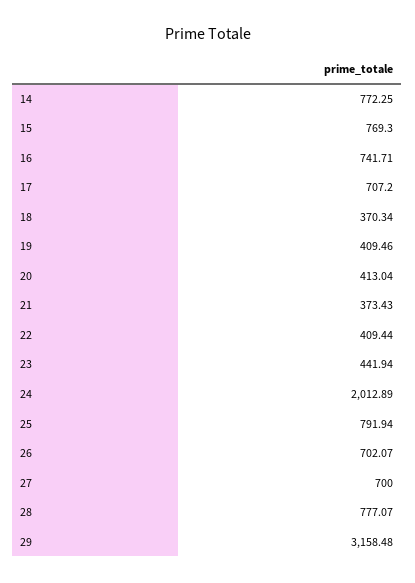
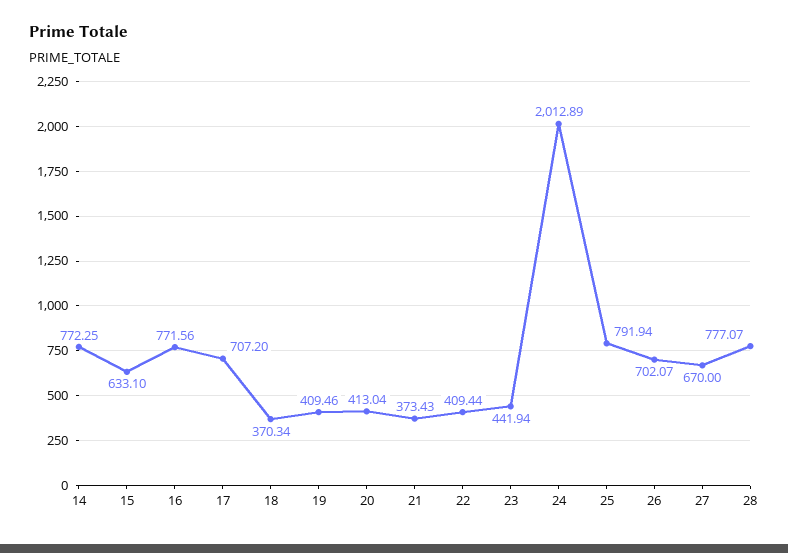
15: 769.3 -> 633.1
16: 741.71 -> 771.56
27: 700 -> 670
29: 3158.48 -> none

